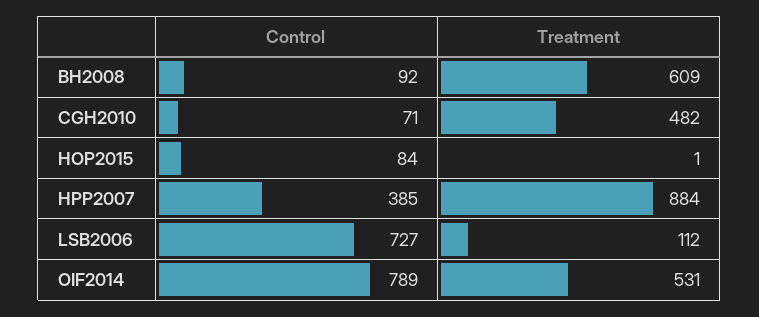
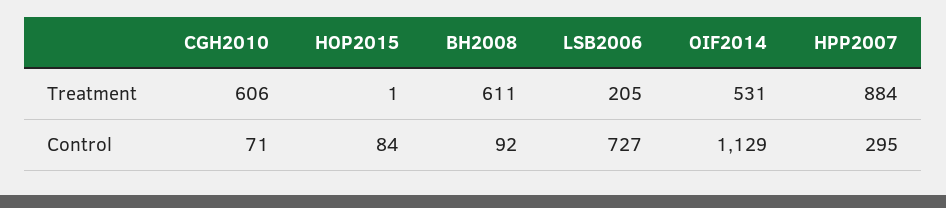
Treatment, BH2008: 609 -> 611
Treatment, CGH2010: 482 -> 606
Control, HPP2007: 385 -> 295
Treatment, LSB2006: 112 -> 205
Control, OIF2014: 789 -> 1129

